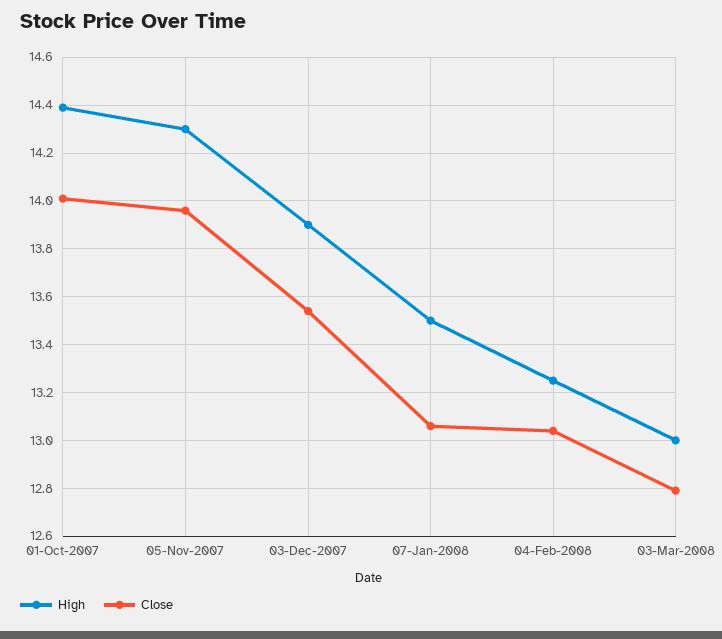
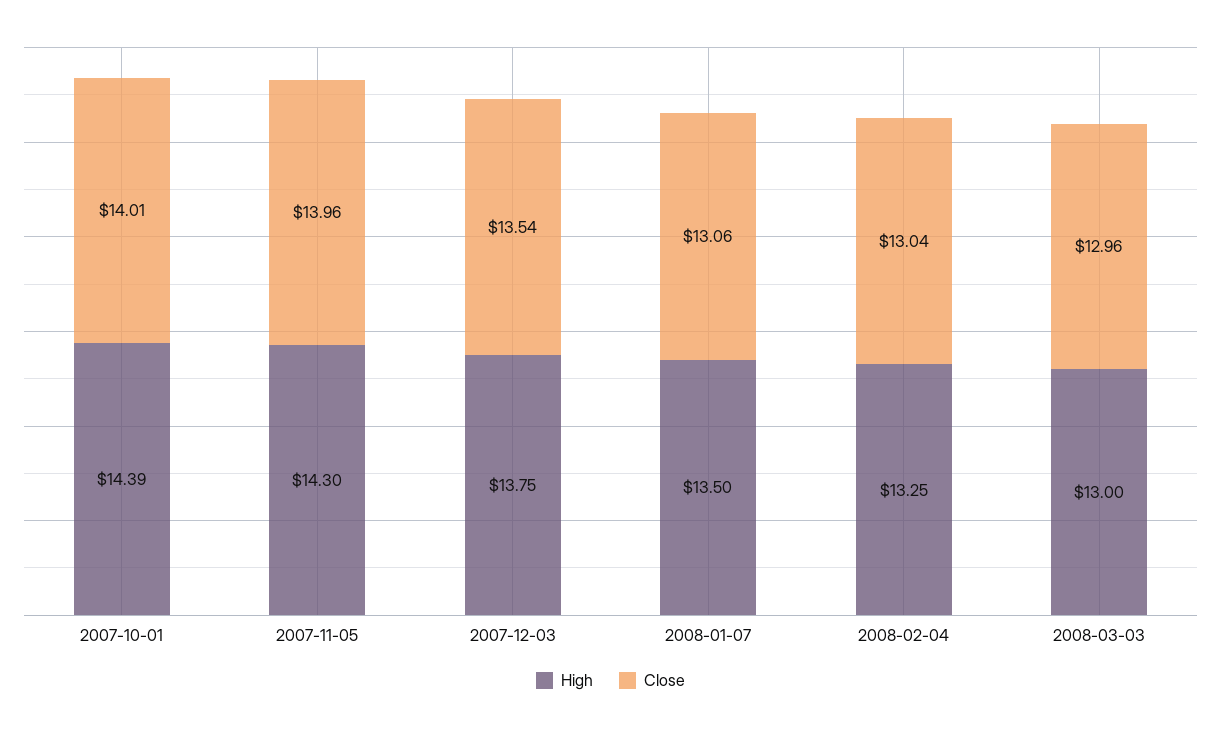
High, 03-Dec-2007: 13.9 -> 13.75
Close, 03-Mar-2008: 12.8 -> 12.96

